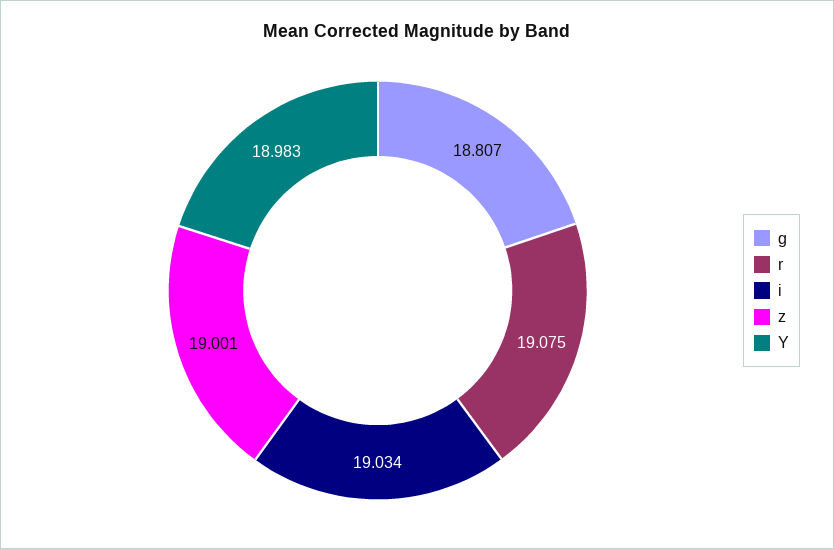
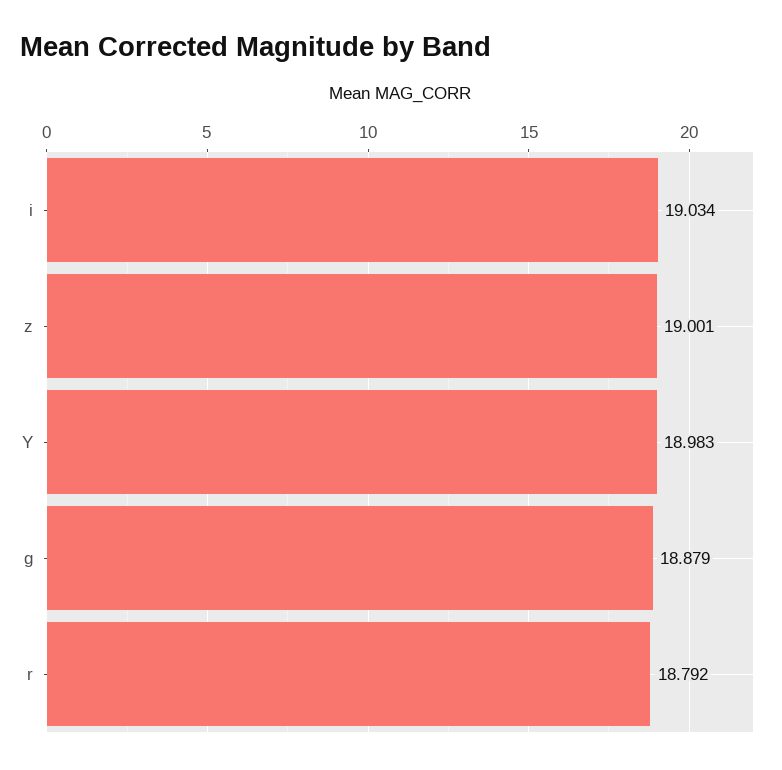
g: 18.807 -> 18.879
r: 19.075 -> 18.792

